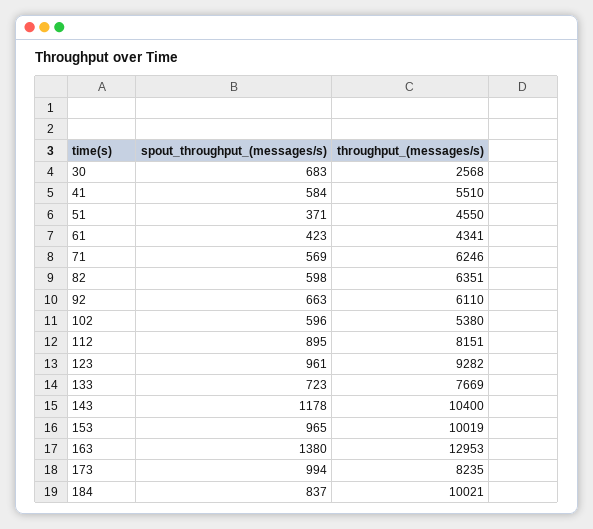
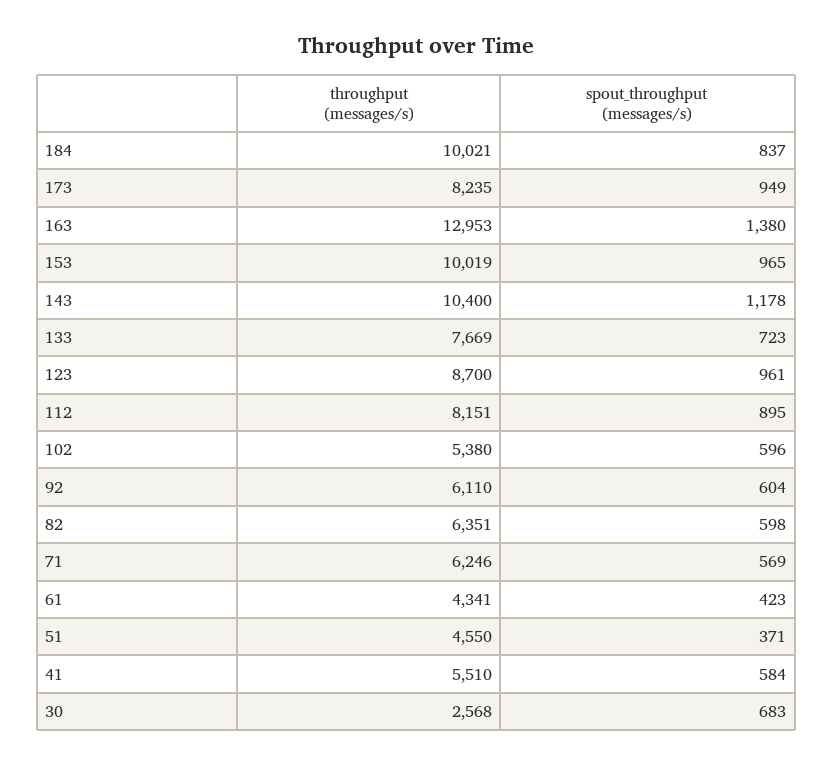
spout_throughput_(messages/s), 92: 663 -> 604
throughput_(messages/s), 123: 9282 -> 8700
spout_throughput_(messages/s), 173: 994 -> 949

